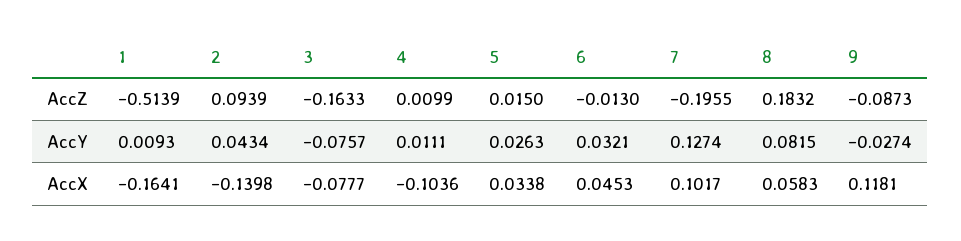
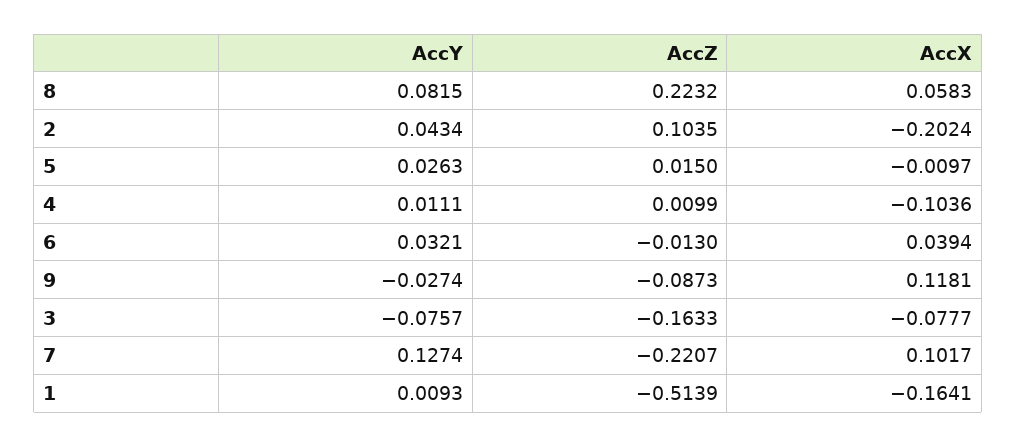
2, AccZ: 0.0939 -> 0.1035
7, AccZ: -0.1955 -> -0.2207
8, AccZ: 0.1832 -> 0.2232
2, AccX: -0.1398 -> -0.2024
5, AccX: 0.0338 -> -0.0097
6, AccX: 0.0453 -> 0.0394

